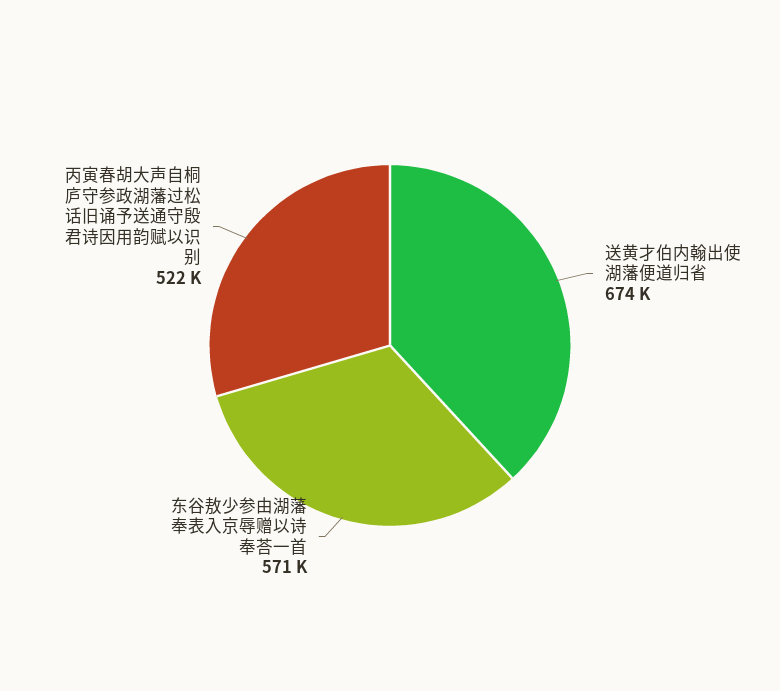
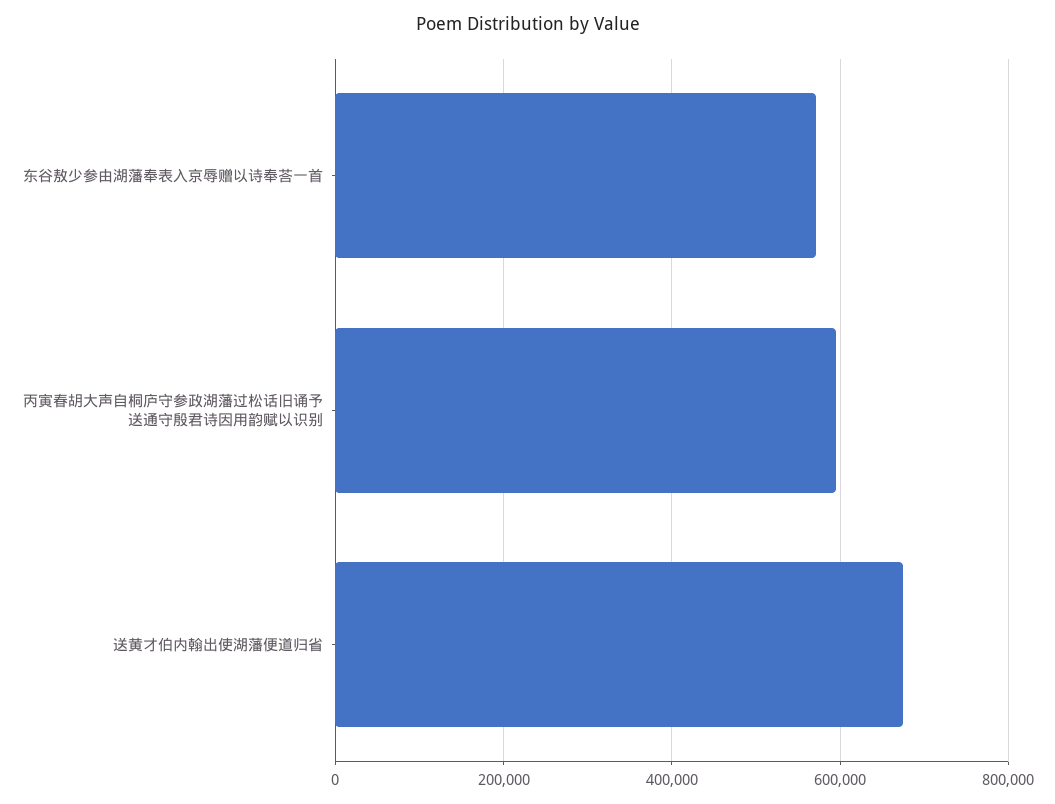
丙寅春胡大声自桐庐守参政湖藩过松话旧诵予送通守殷君诗因用韵赋以识别: 522000 -> 600000

